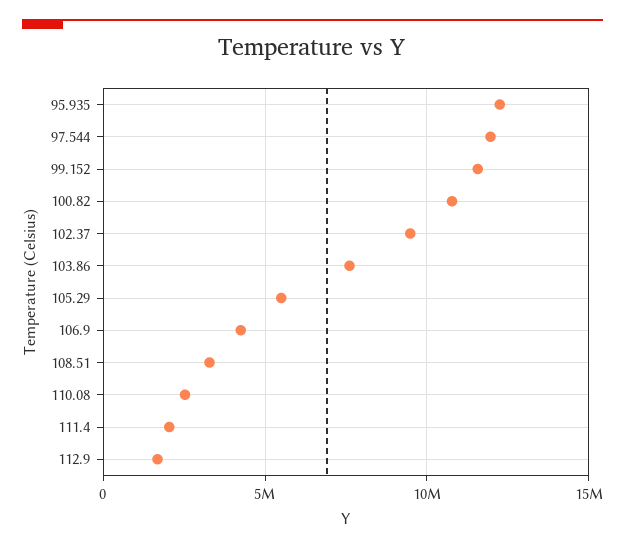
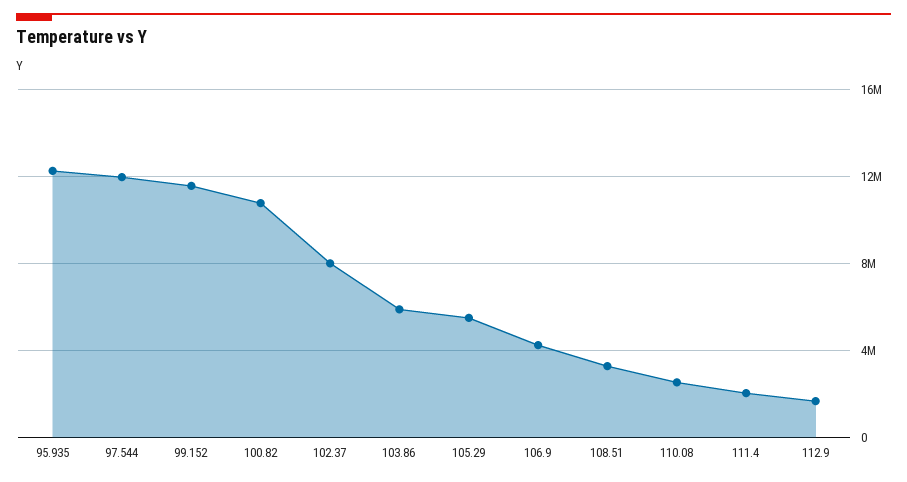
102.37: 9500000 -> 8000000
103.86: 7500000 -> 6000000

